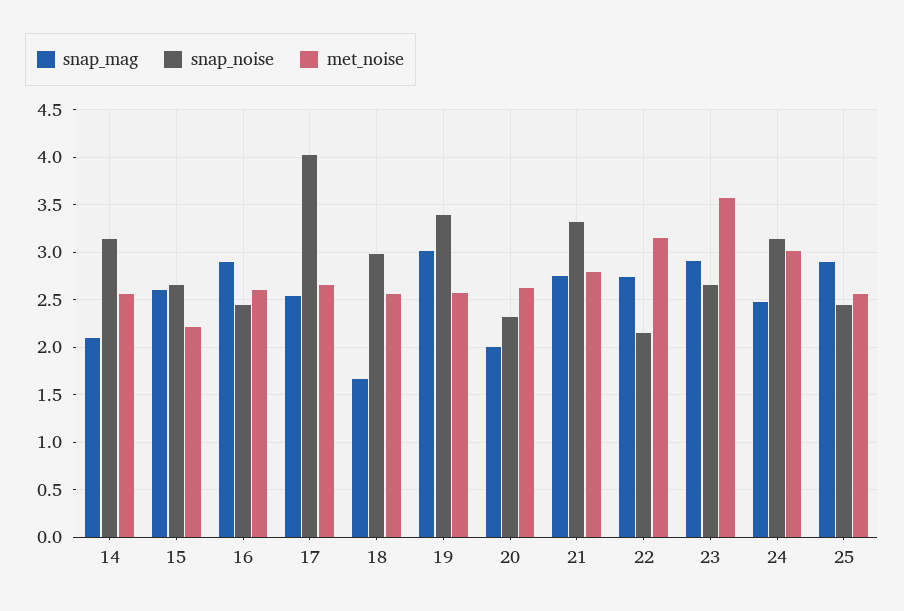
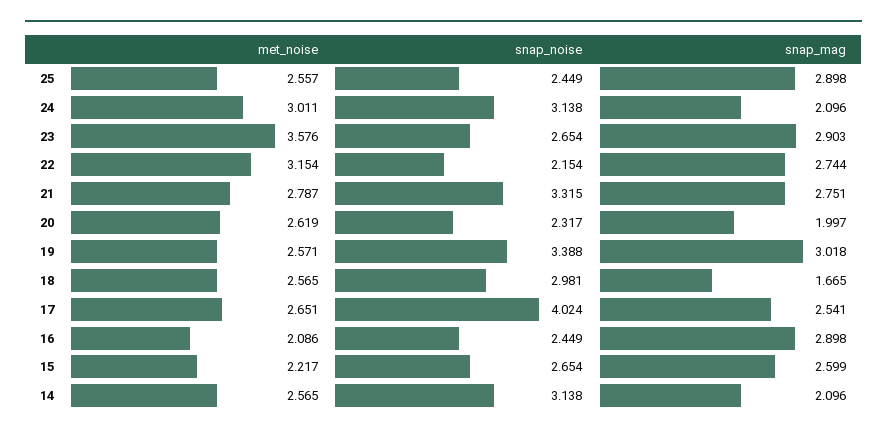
met_noise, 16: 2.6 -> 2.086
snap_mag, 24: 2.5 -> 2.096

